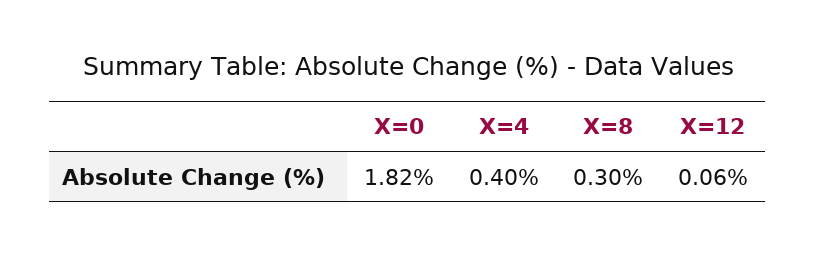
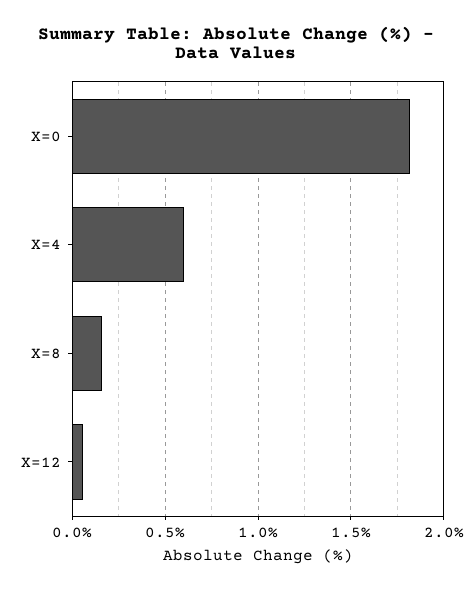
X=4: 0.4 -> 0.6
X=8: 0.3 -> 0.15

